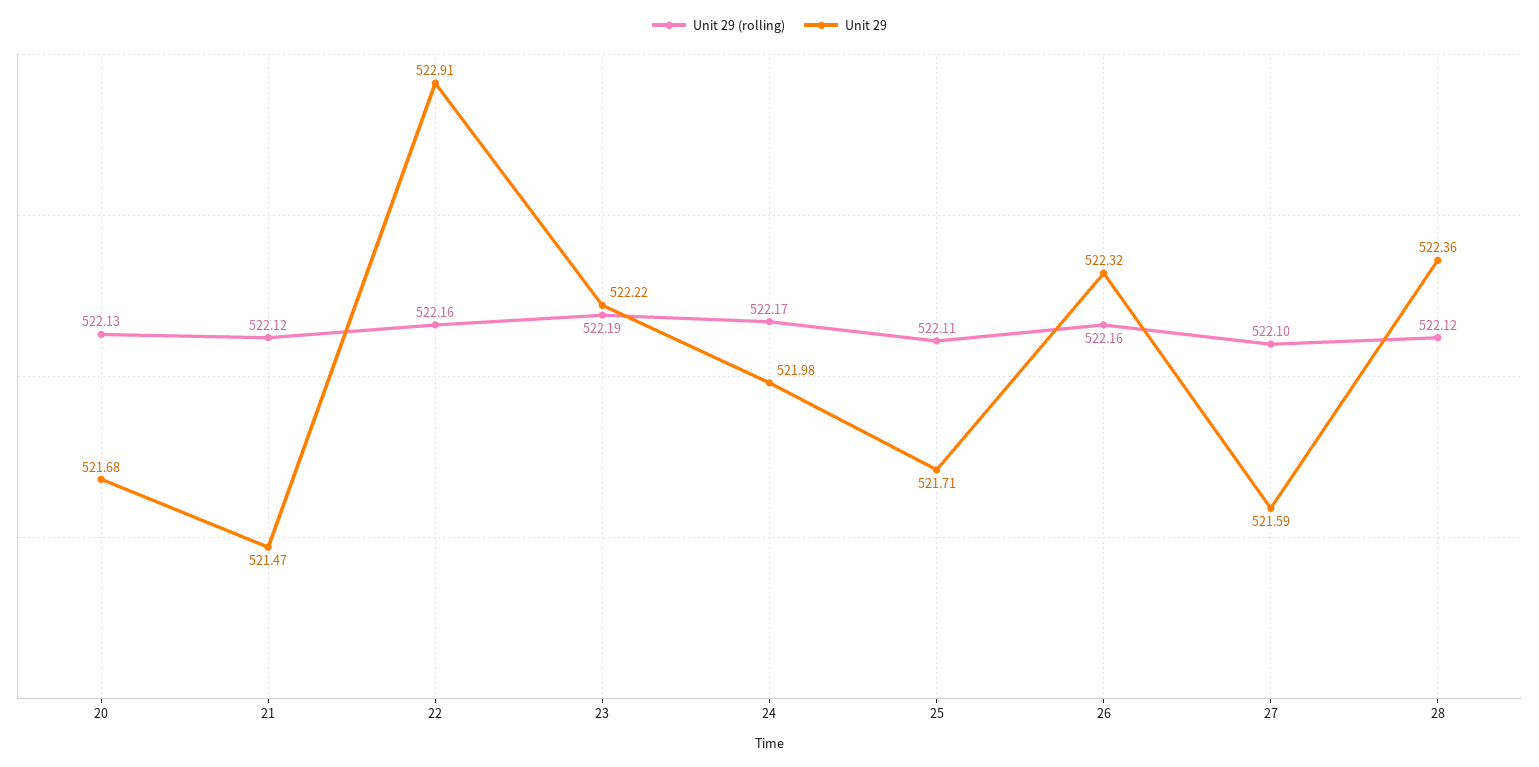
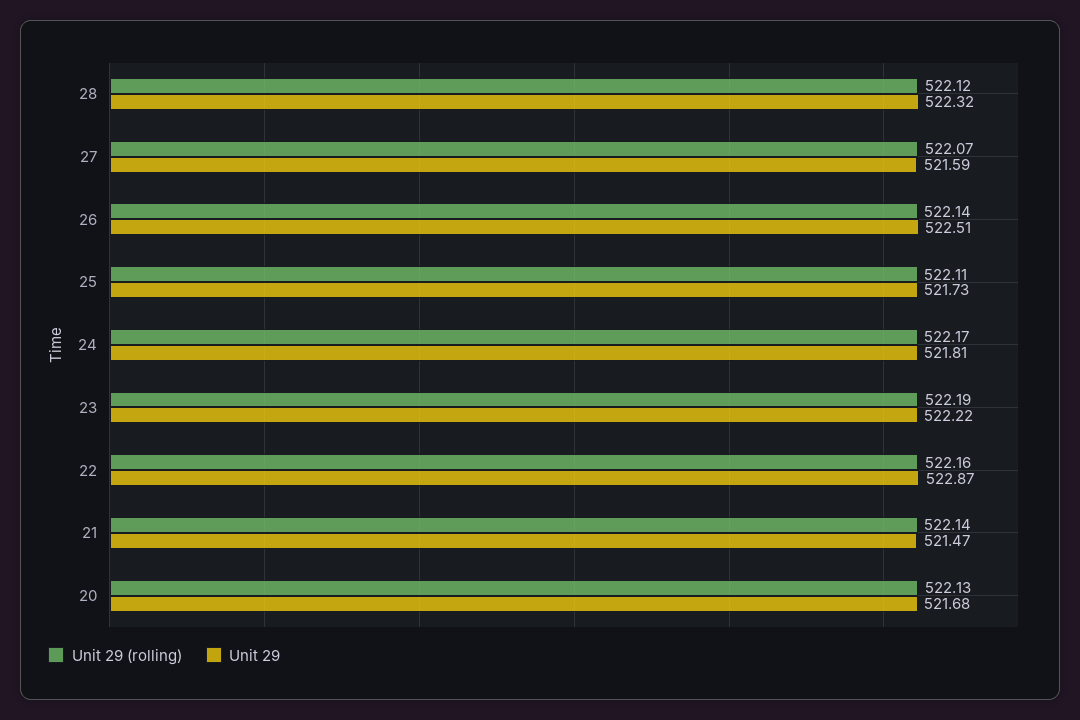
Unit 29 (rolling), 21: 522.12 -> 522.14
Unit 29, 22: 522.91 -> 522.87
Unit 29, 24: 521.98 -> 521.81
Unit 29, 25: 521.71 -> 521.73
Unit 29 (rolling), 26: 522.16 -> 522.14
Unit 29, 26: 522.32 -> 522.51
Unit 29 (rolling), 27: 522.1 -> 522.07
Unit 29, 28: 522.36 -> 522.32

